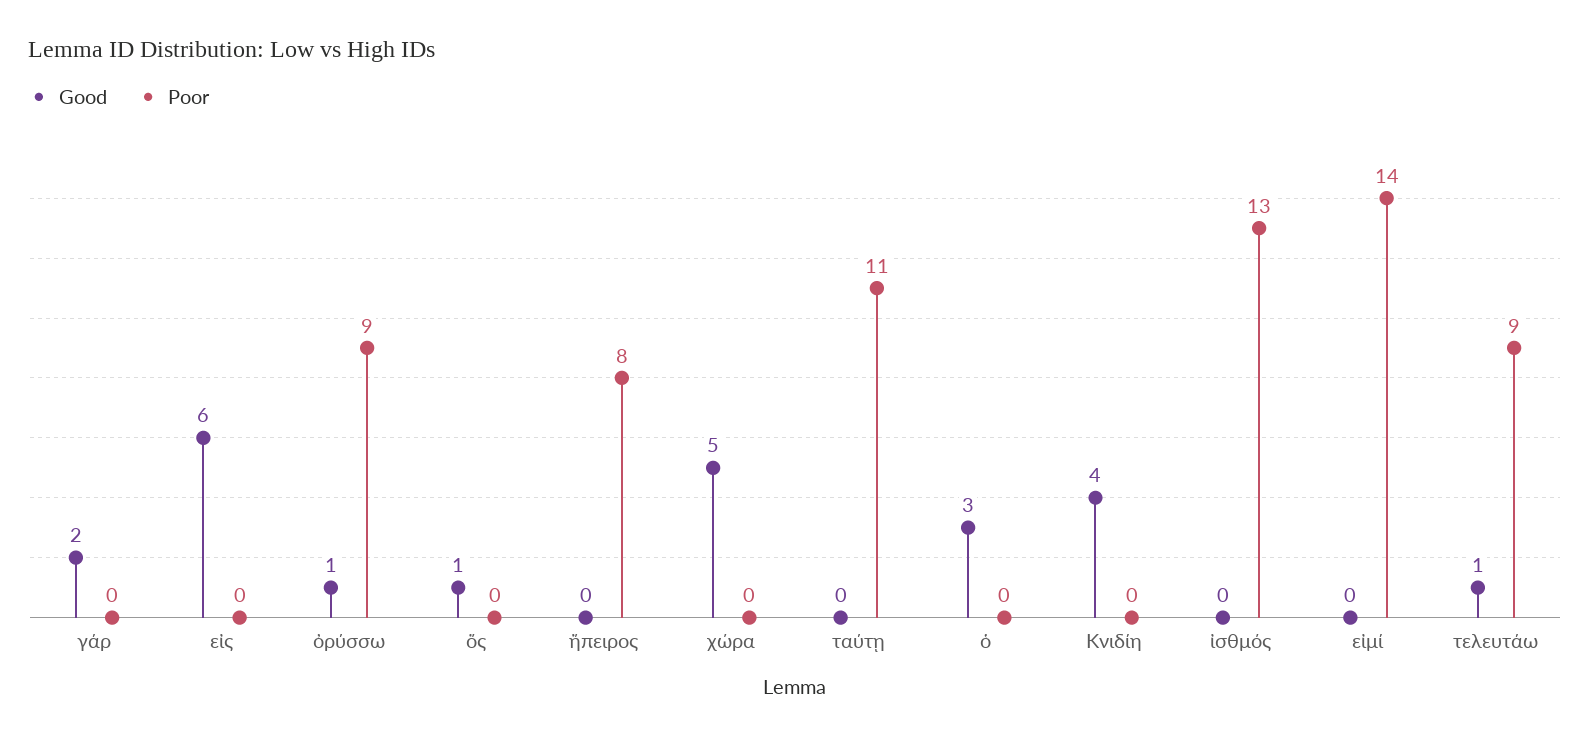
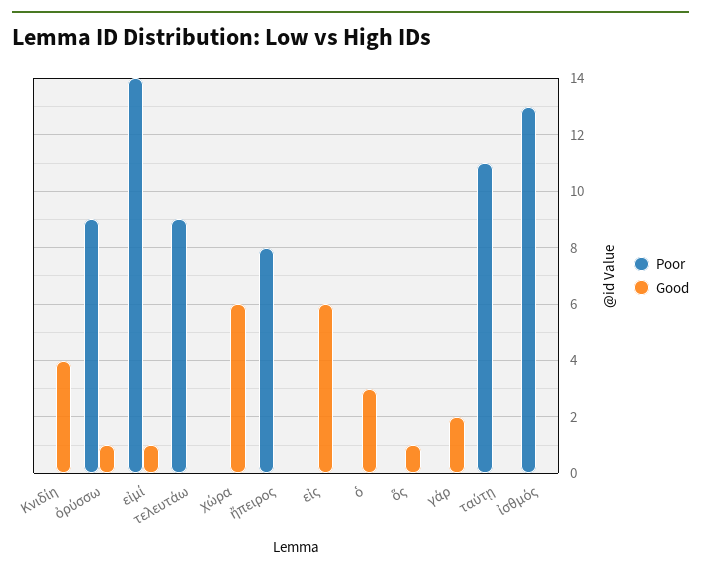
Good, χώρα: 5 -> 6
Good, εἰμί: 0 -> 1
Good, τελευτάω: 1 -> 0

